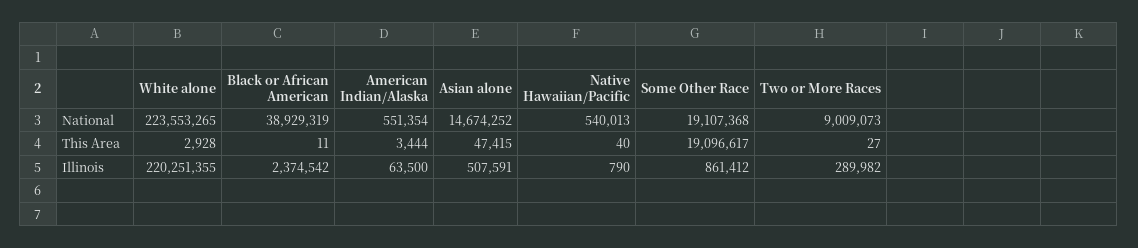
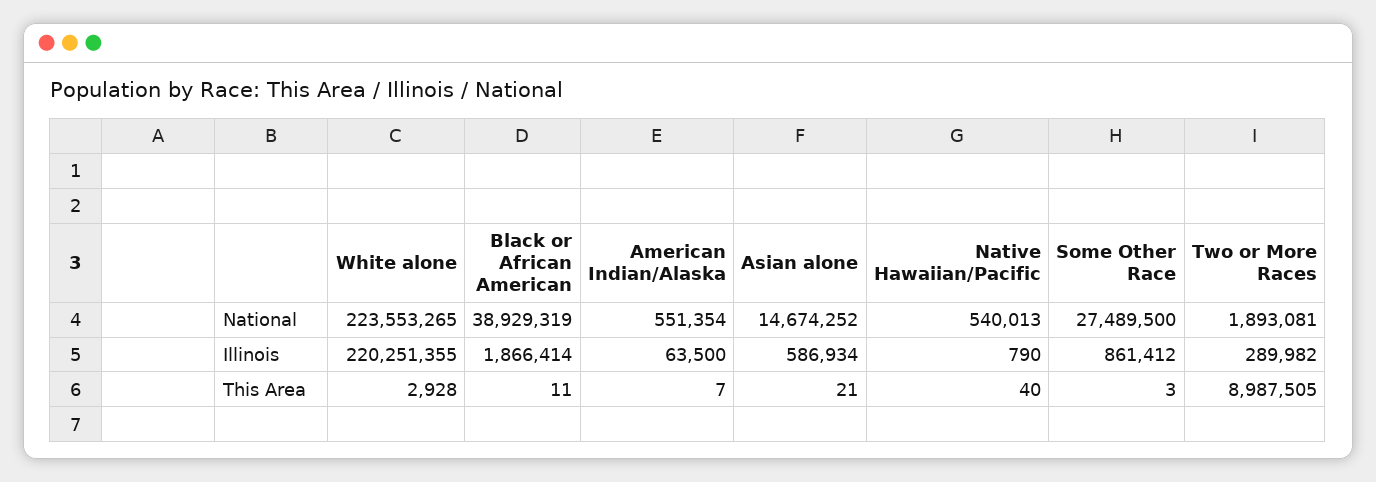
Some Other Race, National: 19107368 -> 27489500
Two or More Races, National: 9009073 -> 1893081
American Indian/Alaska, This Area: 3444 -> 7
Asian alone, This Area: 47415 -> 21
Some Other Race, This Area: 19096617 -> 3
Two or More Races, This Area: 27 -> 8987505
Black or African American, Illinois: 2374542 -> 1866414
Asian alone, Illinois: 507591 -> 586934

